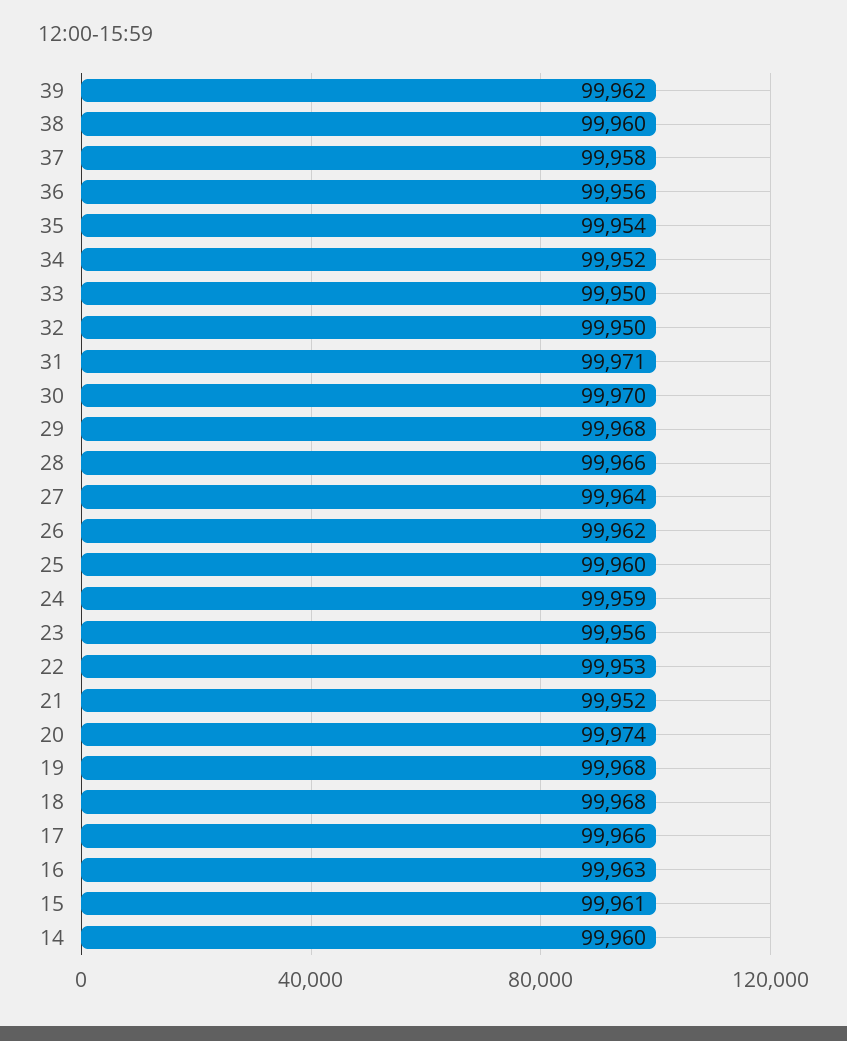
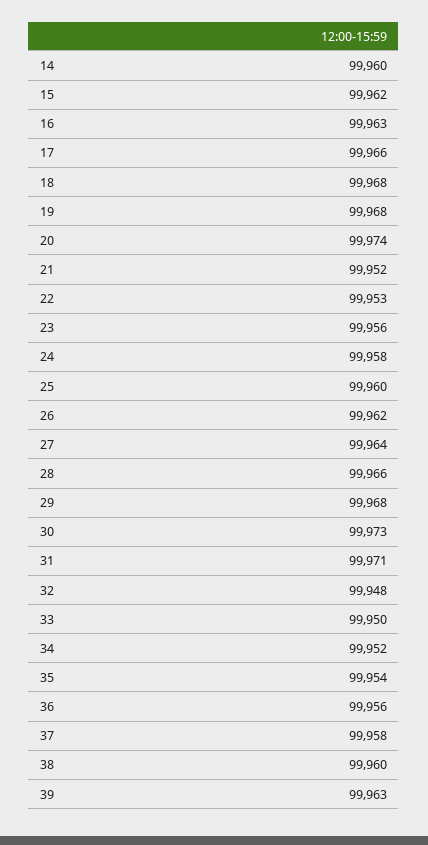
39: 99962 -> 99963
32: 99950 -> 99948
30: 99970 -> 99973
24: 99959 -> 99958
15: 99961 -> 99962

